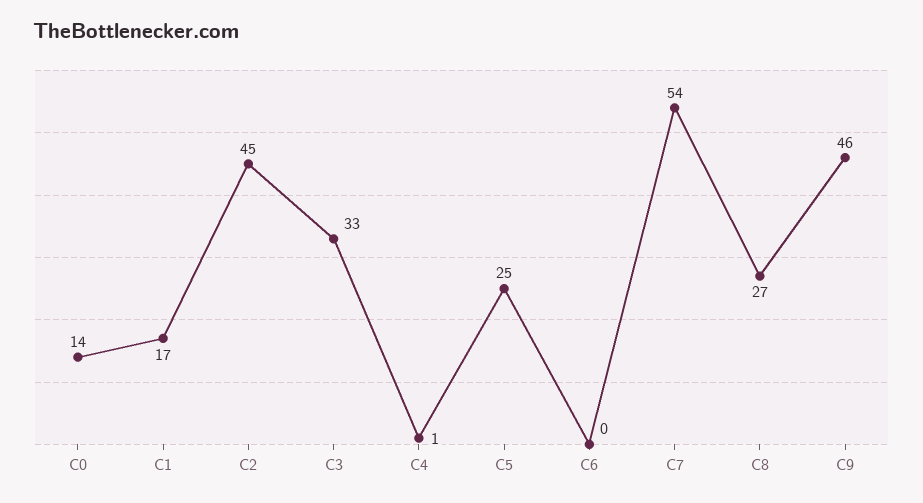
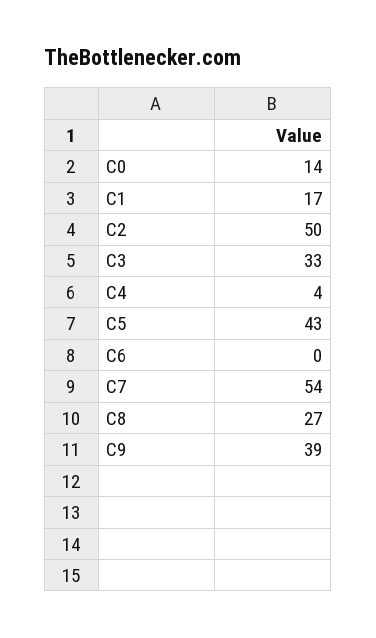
C2: 45 -> 50
C4: 1 -> 4
C5: 25 -> 43
C9: 46 -> 39

